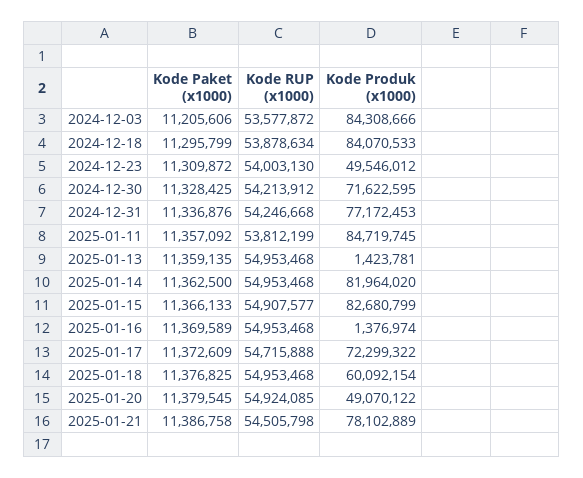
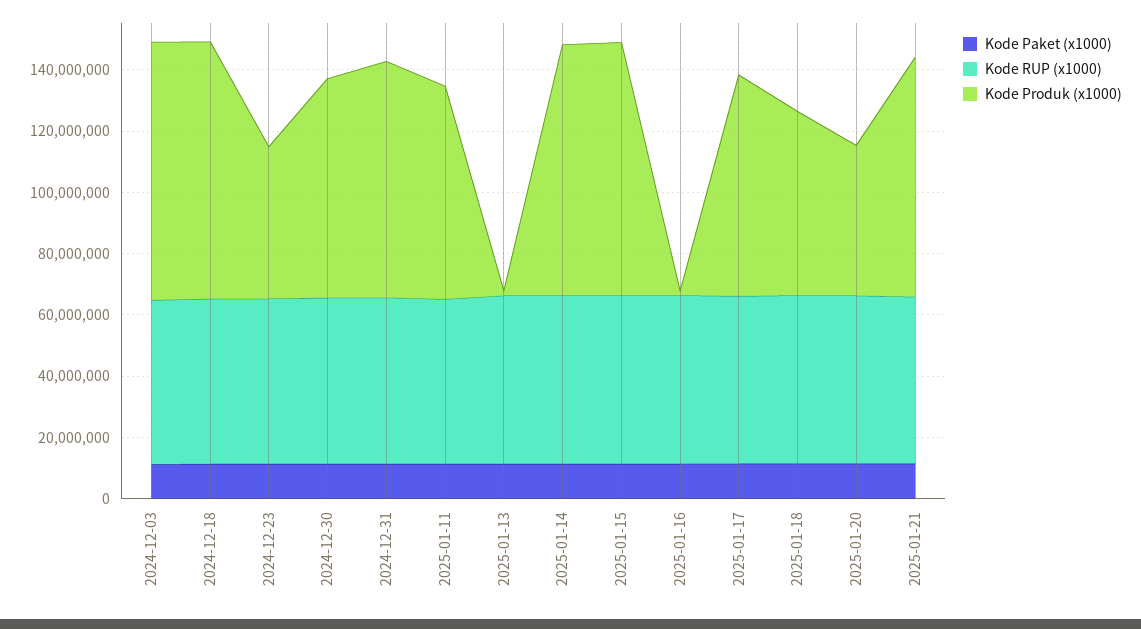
Kode Produk (x1000), 2025-01-11: 84719745 -> 70000000

